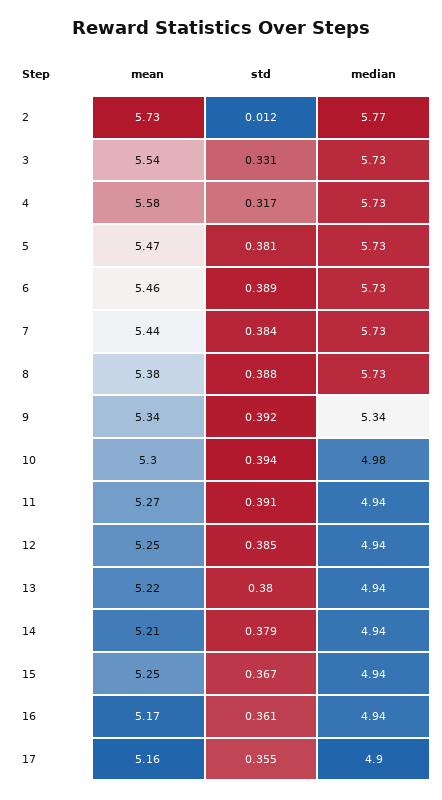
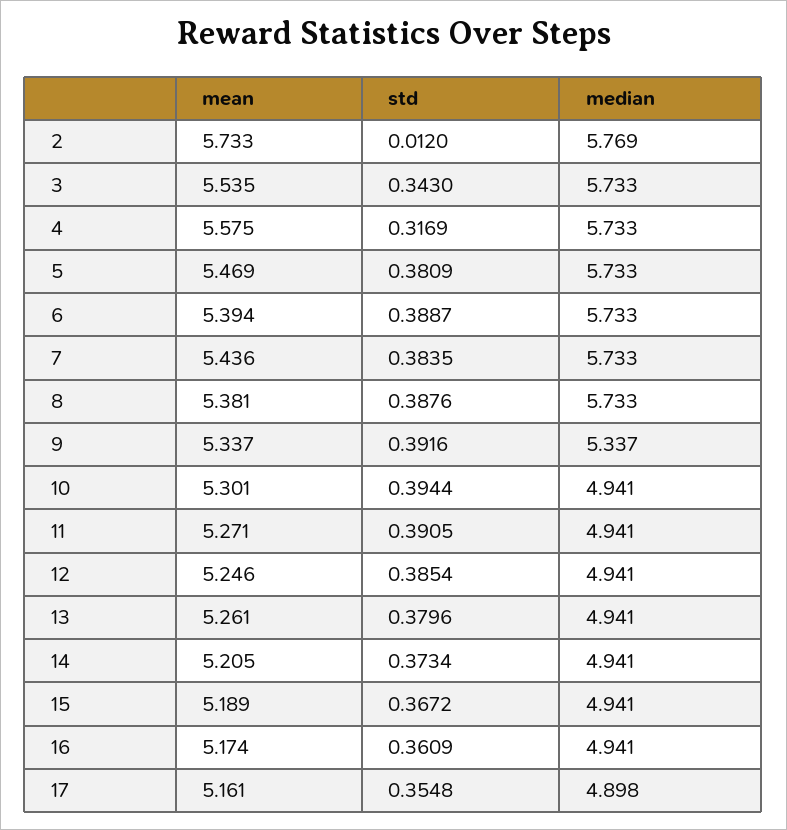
std, 3: 0.331 -> 0.343
mean, 6: 5.46 -> 5.394
median, 10: 4.98 -> 4.941
mean, 13: 5.22 -> 5.261
std, 14: 0.379 -> 0.3734
mean, 15: 5.25 -> 5.189

